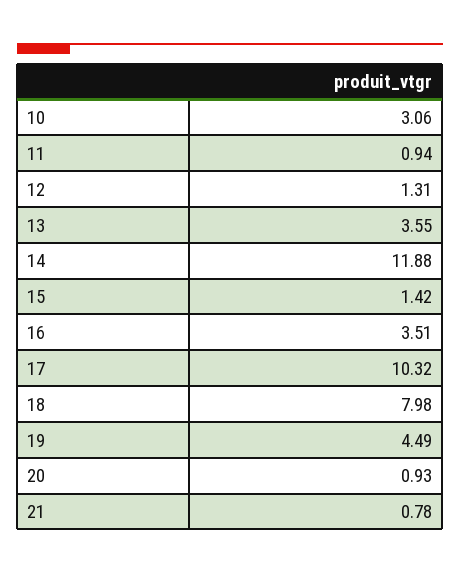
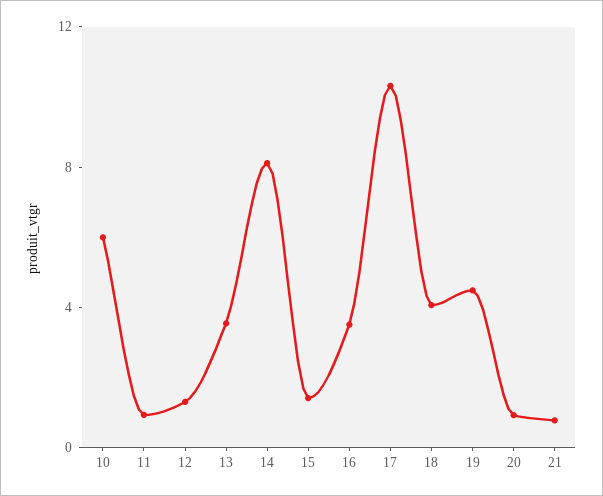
10: 3.06 -> 6
14: 11.88 -> 8
18: 7.98 -> 4

